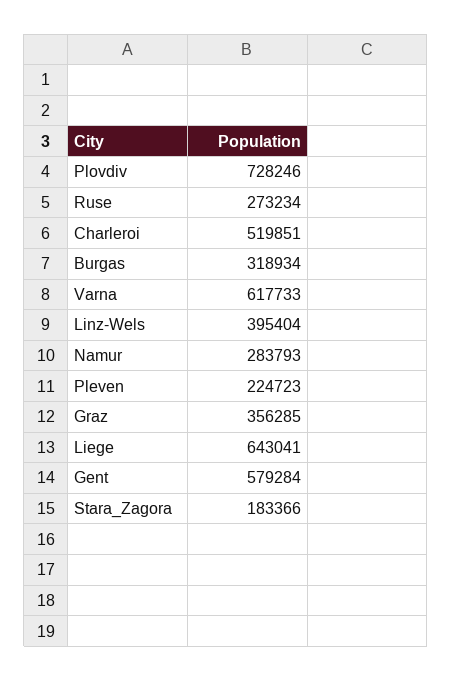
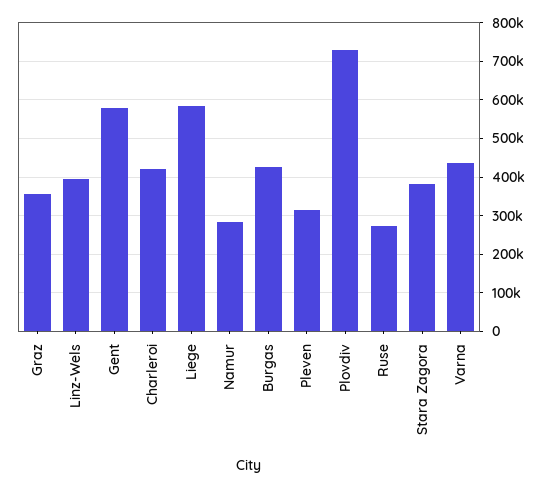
Charleroi: 519851 -> 420000
Burgas: 318934 -> 420000
Varna: 617733 -> 440000
Pleven: 224723 -> 320000
Liege: 643041 -> 580000
Stara_Zagora: 183366 -> 380000

